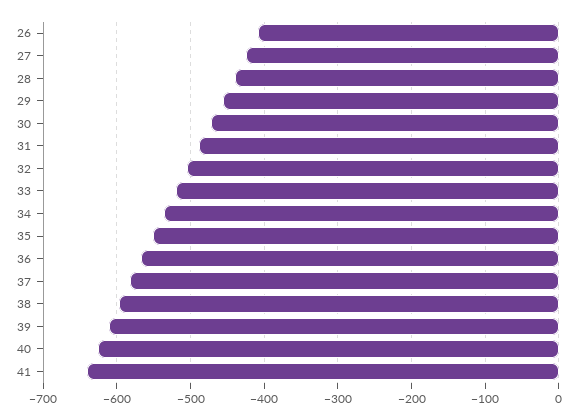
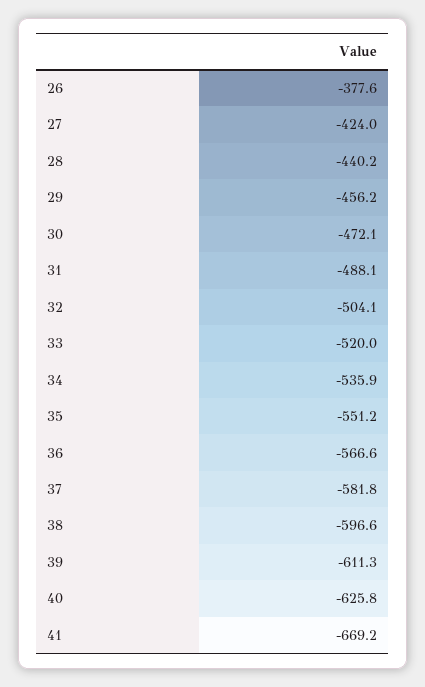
26: -410 -> -377.6
41: -640 -> -669.2

